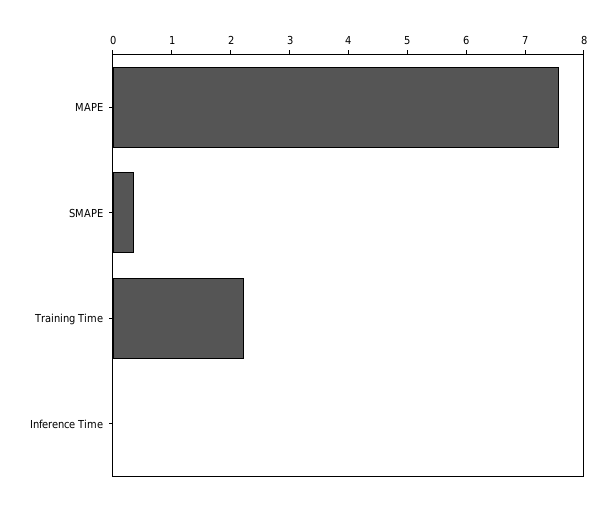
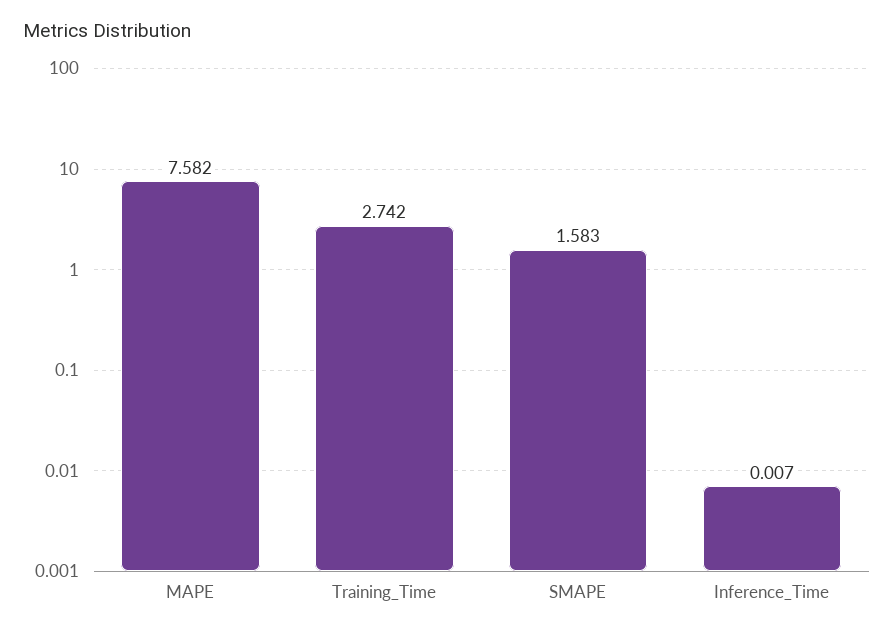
SMAPE: 0.4 -> 1.583
Training Time: 2.2 -> 2.742

